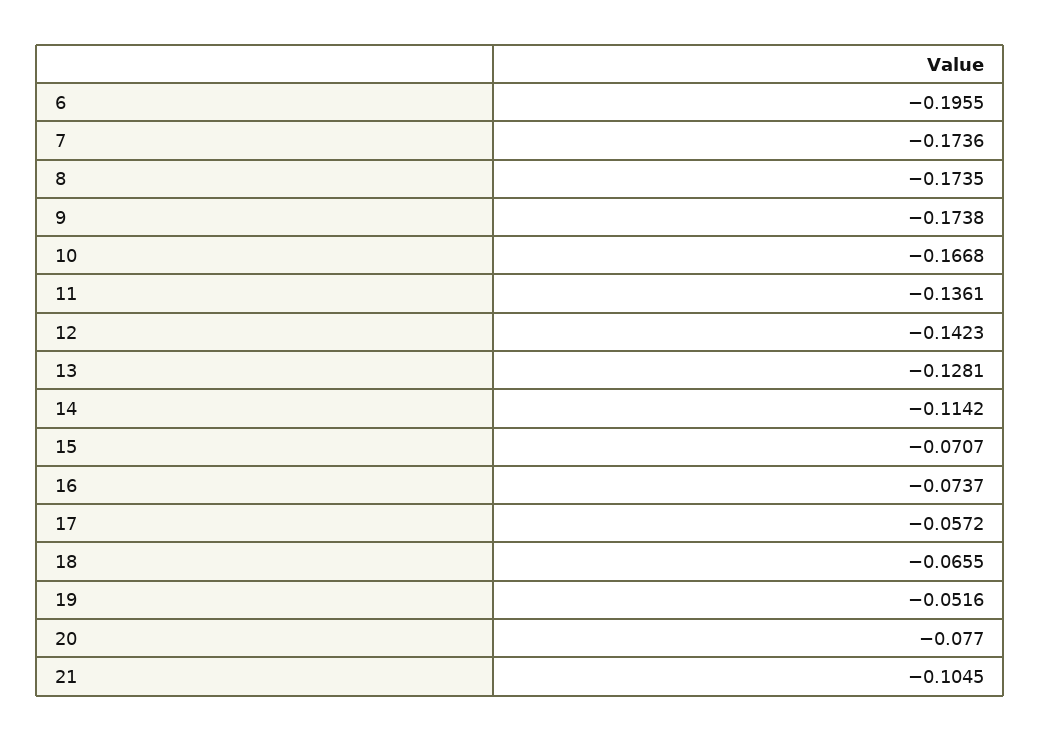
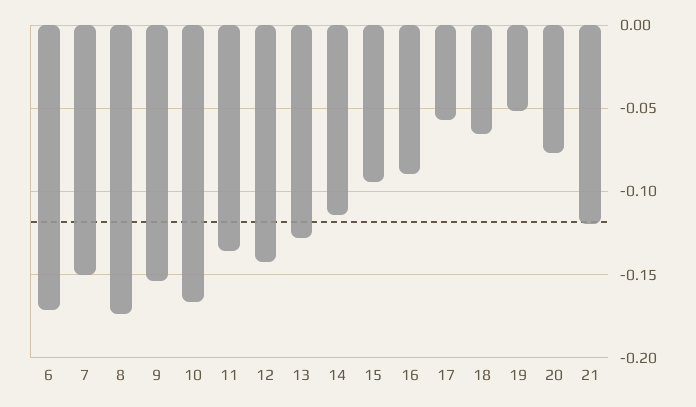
6: -0.1955 -> -0.17
7: -0.1736 -> -0.15
9: -0.1738 -> -0.155
15: -0.0707 -> -0.095
16: -0.0737 -> -0.09
21: -0.1045 -> -0.12

